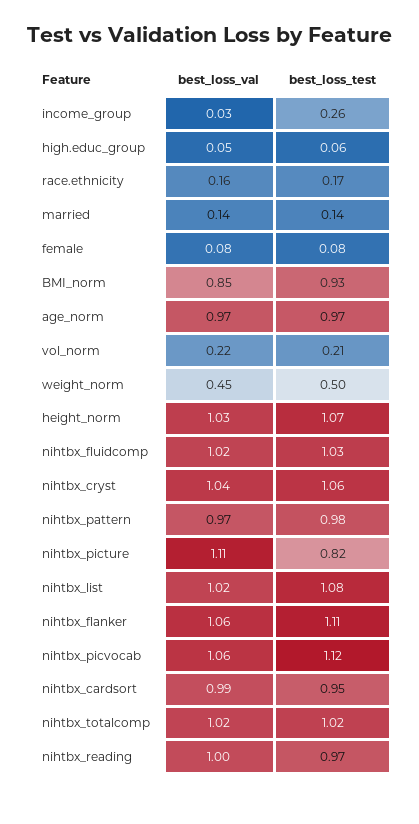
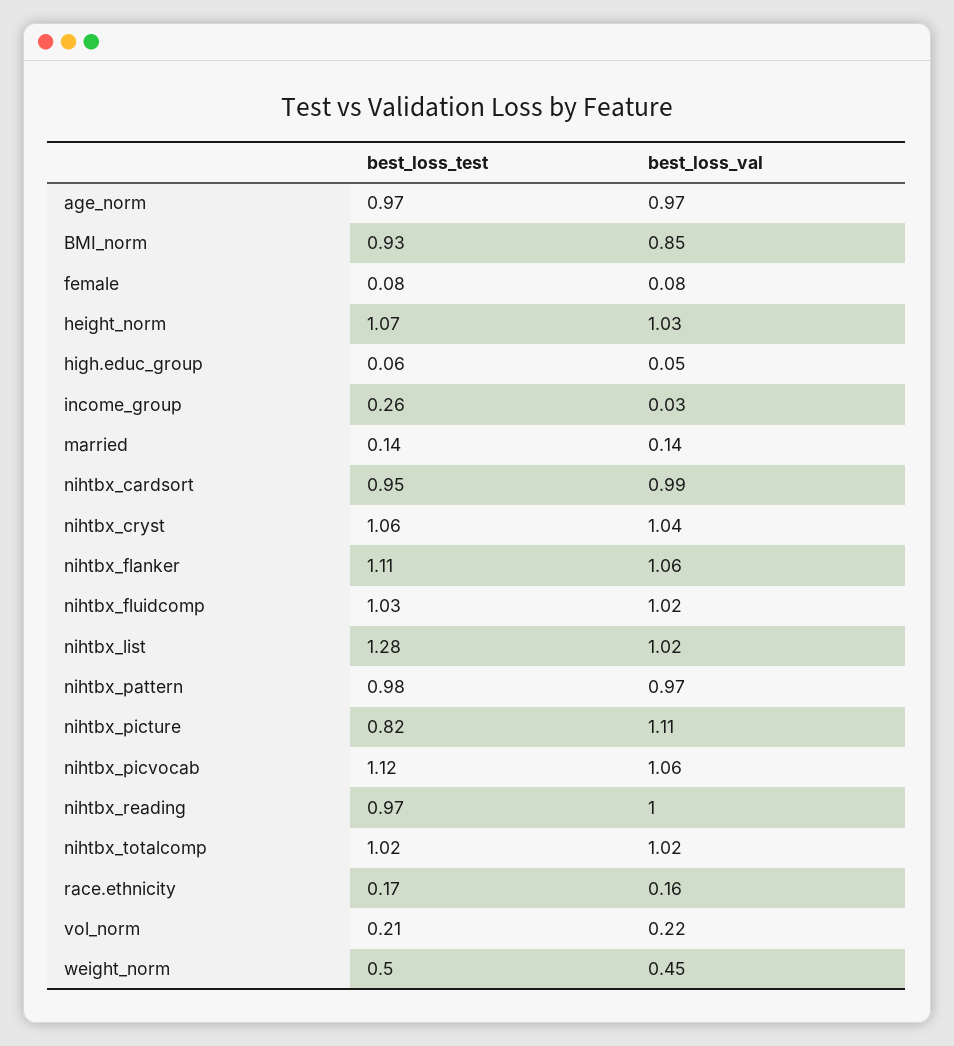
best_loss_test, nihtbx_list: 1.08 -> 1.28

